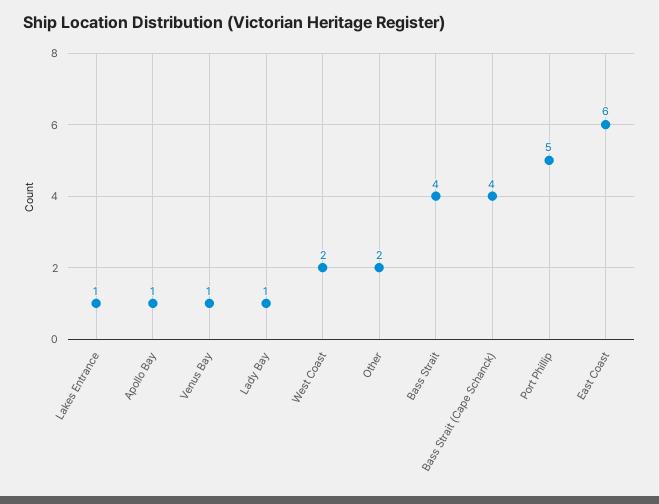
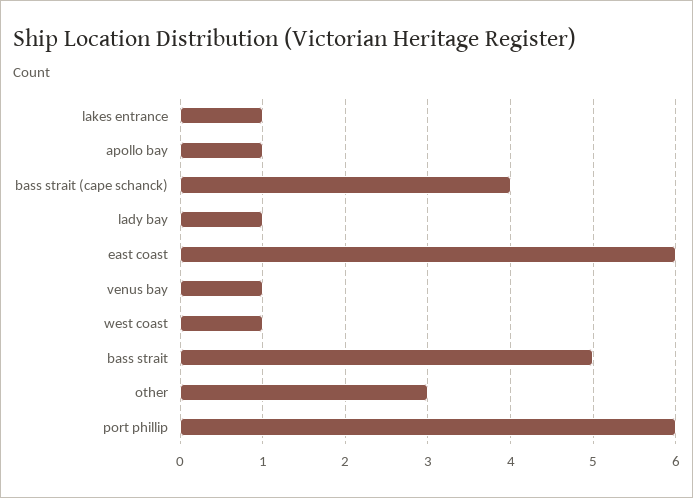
West Coast: 2 -> 1
Other: 2 -> 3
Bass Strait: 4 -> 5
Port Phillip: 5 -> 6

